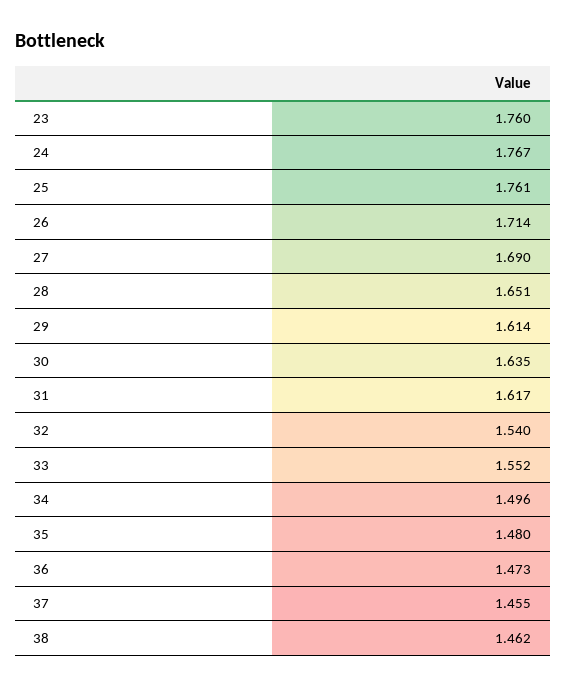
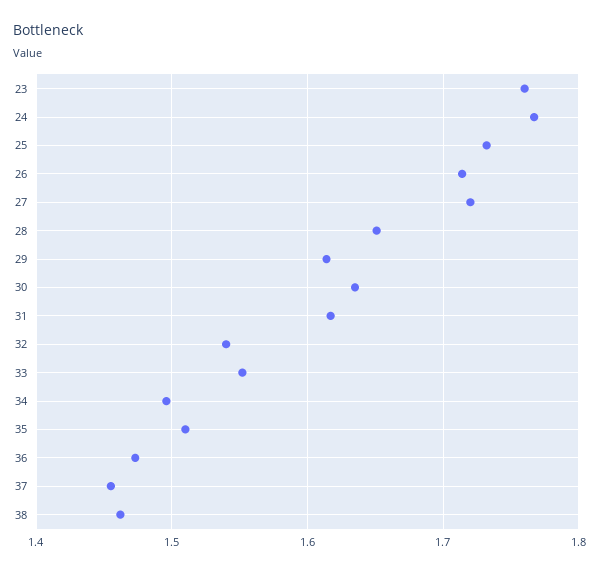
25: 1.761 -> 1.73
27: 1.69 -> 1.72
35: 1.48 -> 1.51

